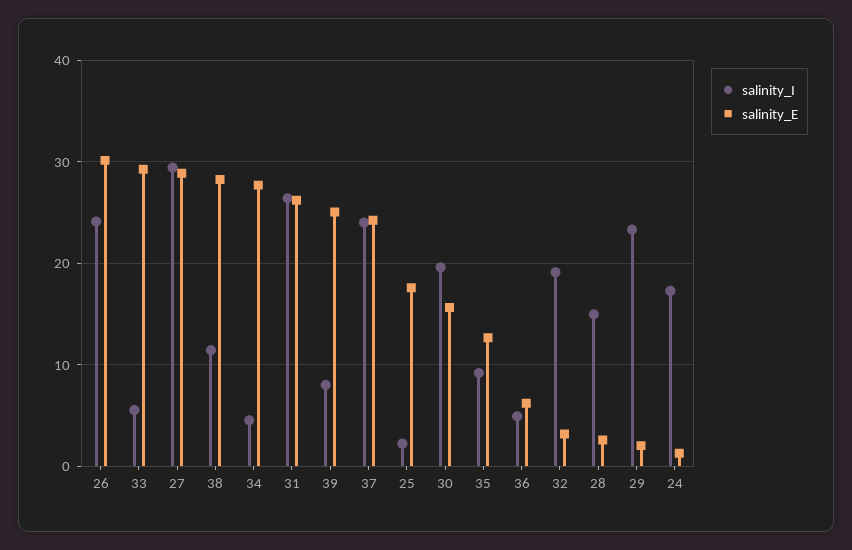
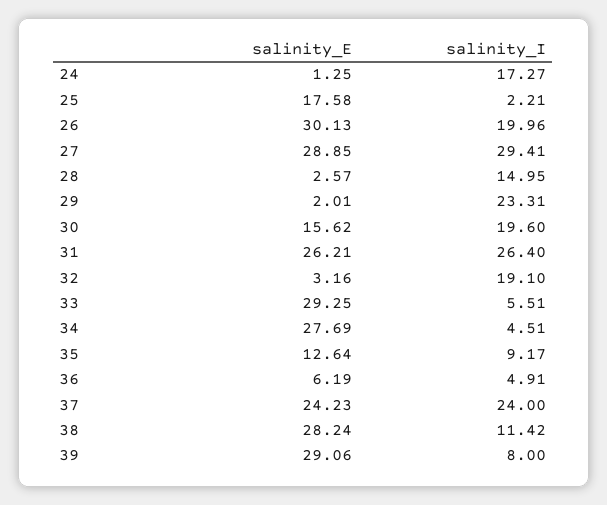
salinity_I, 26: 24 -> 19.96
salinity_E, 39: 25 -> 29.06

